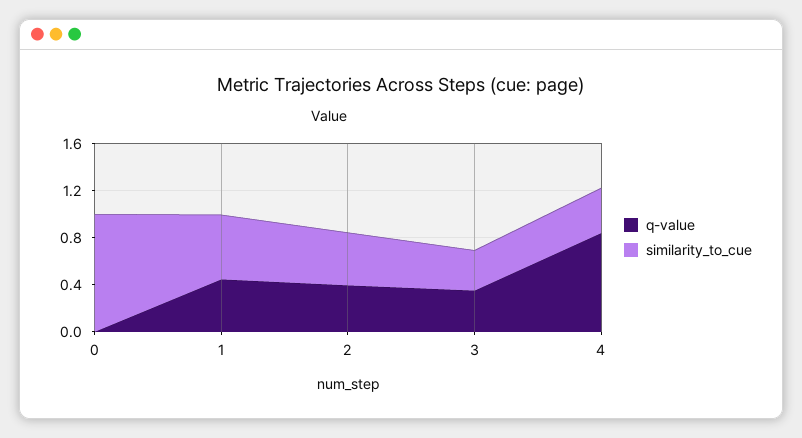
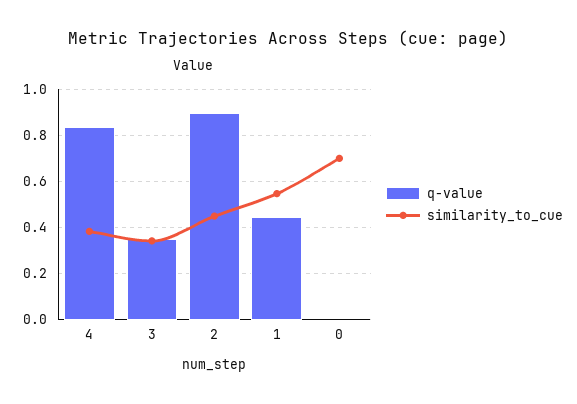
similarity_to_cue, 0: 1 -> 0.7
q-value, 2: 0.4 -> 0.9

